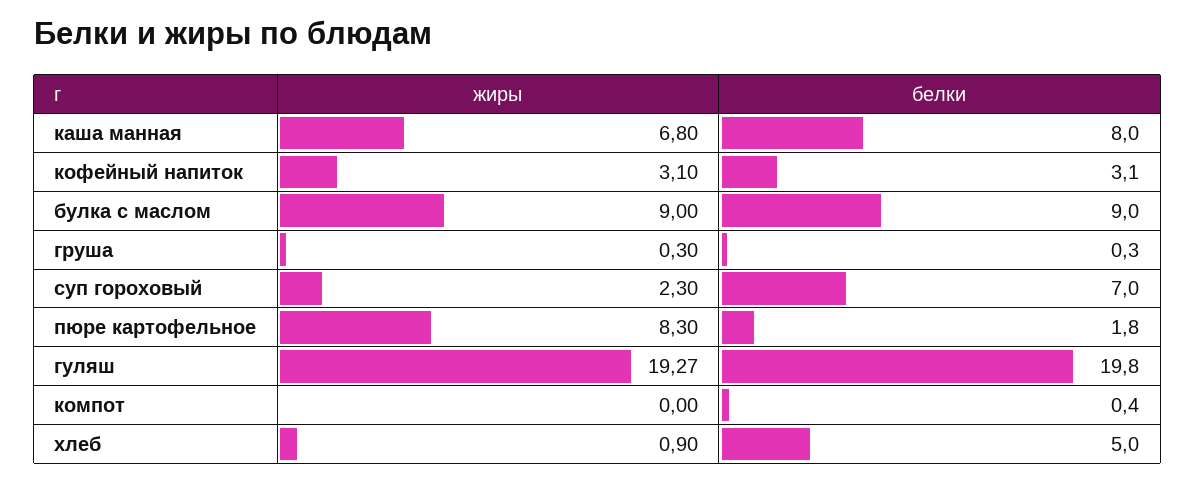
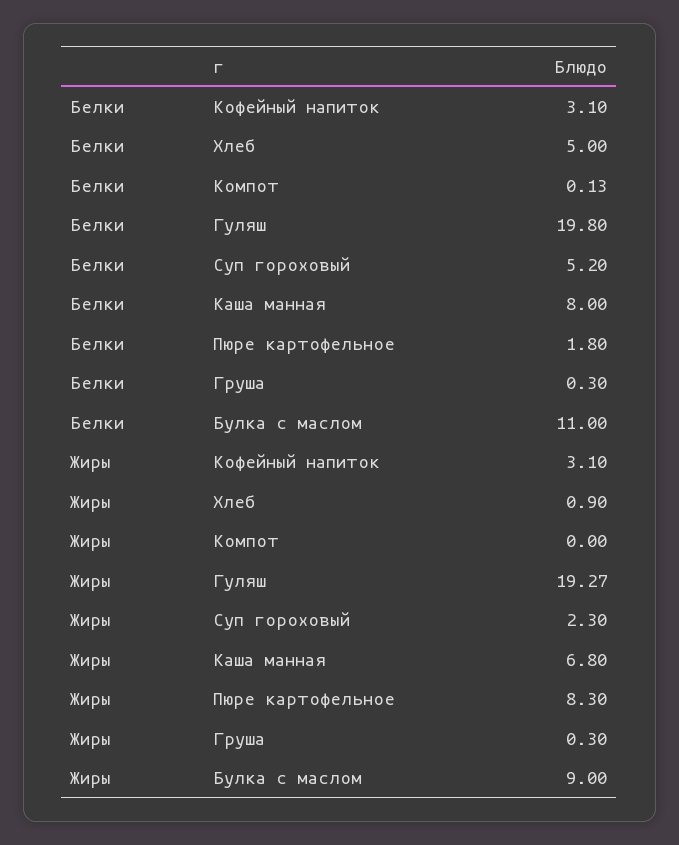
белки, булка с маслом: 9 -> 11
белки, суп гороховый: 7 -> 5.2
белки, компот: 0.4 -> 0.13

